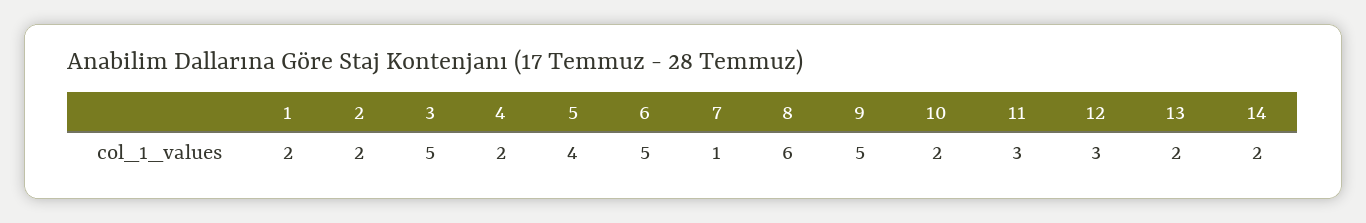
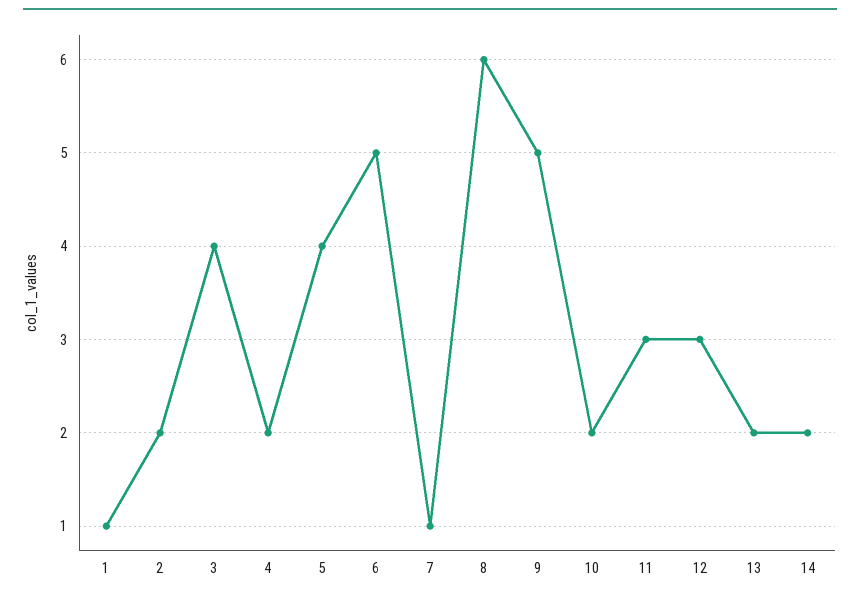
1: 2 -> 1
3: 5 -> 4

